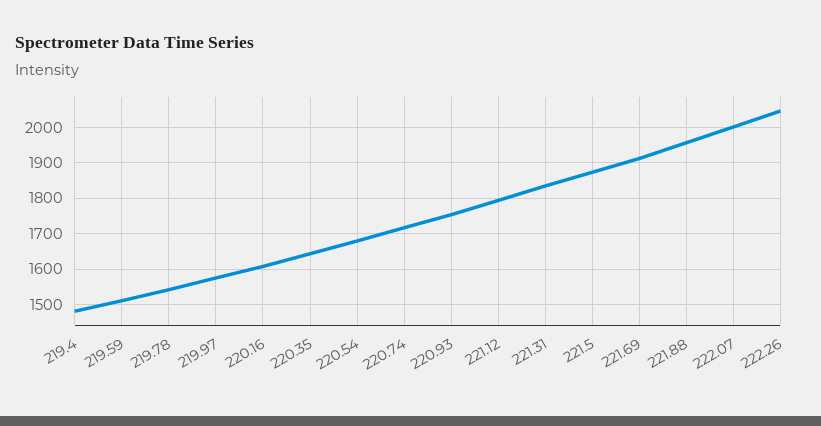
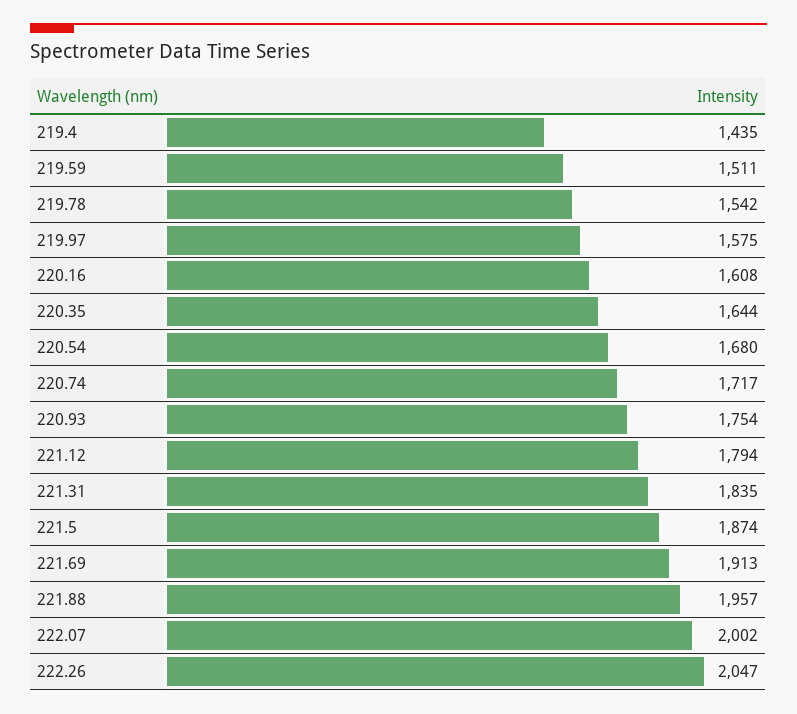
219.4: 1480 -> 1435

